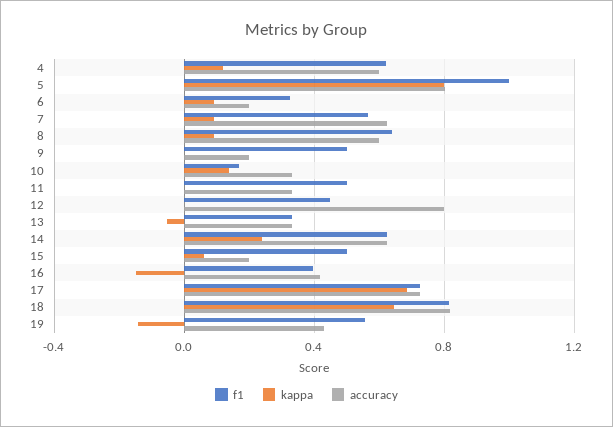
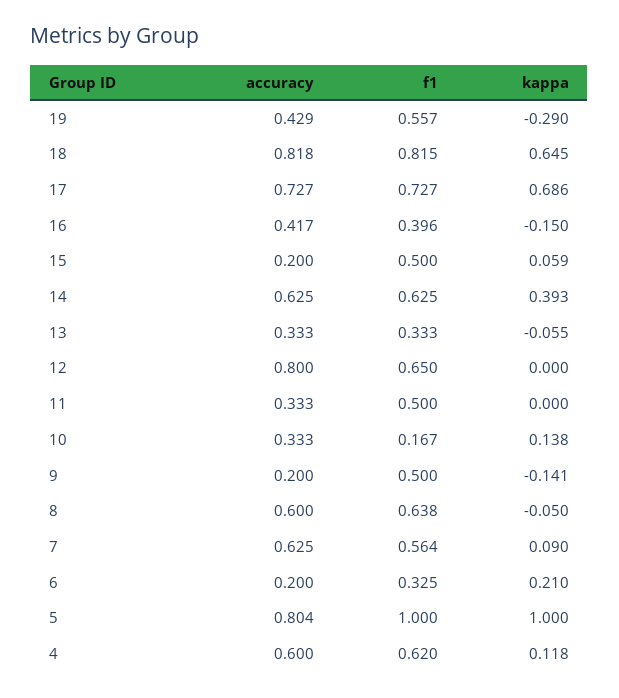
kappa, 5: 0.8 -> 1
kappa, 6: 0.1 -> 0.21
kappa, 8: 0.1 -> -0.05
kappa, 9: 0 -> -0.141
f1, 12: 0.45 -> 0.65
kappa, 14: 0.25 -> 0.393
kappa, 19: -0.15 -> -0.29

